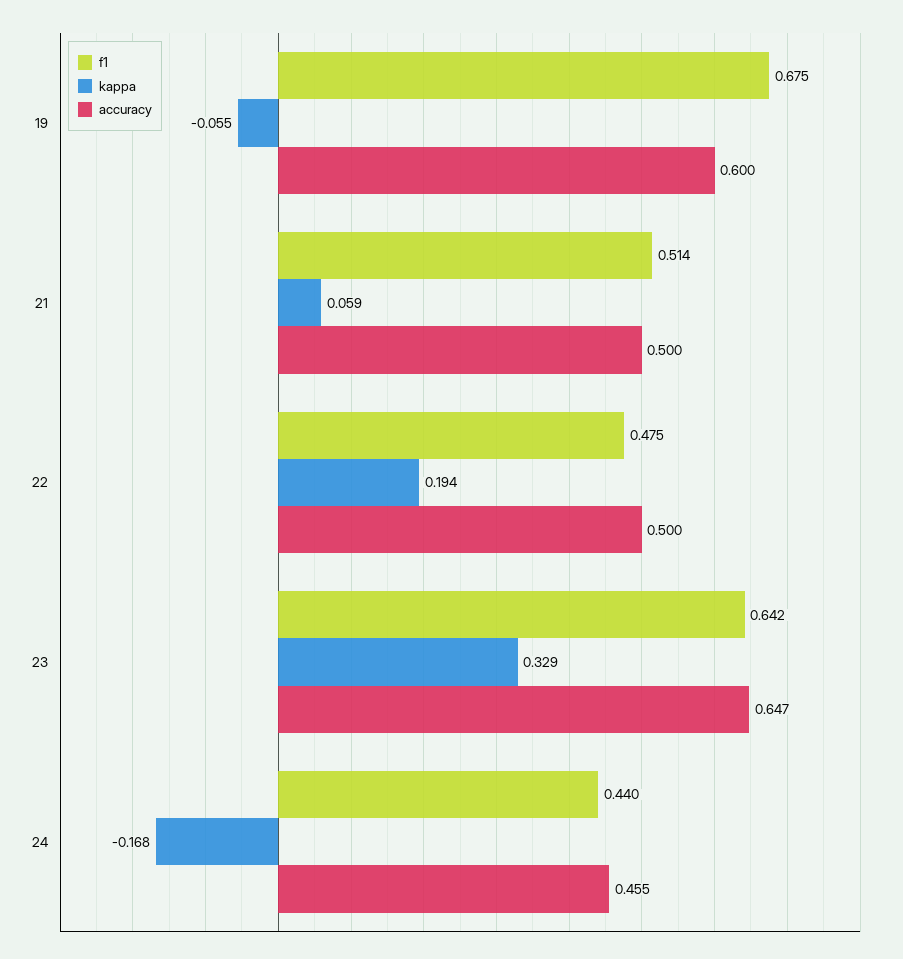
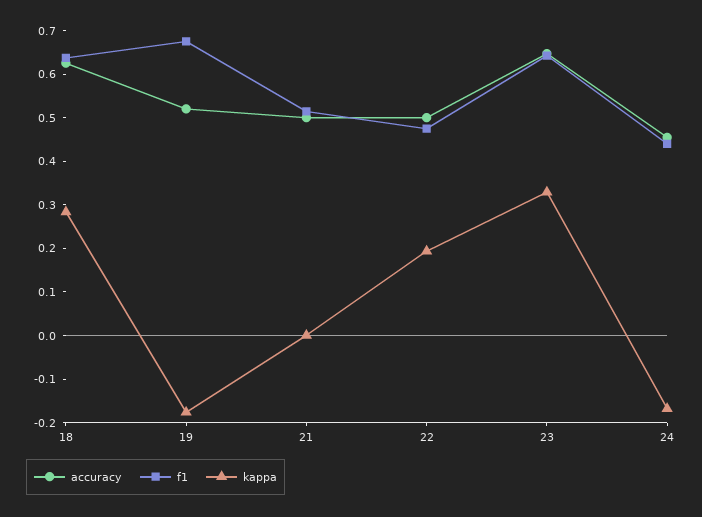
kappa, 19: -0.055 -> -0.18
accuracy, 19: 0.6 -> 0.52
kappa, 21: 0.059 -> 0
accuracy, 18: none -> 0.62
f1, 18: none -> 0.64
kappa, 18: none -> 0.28

